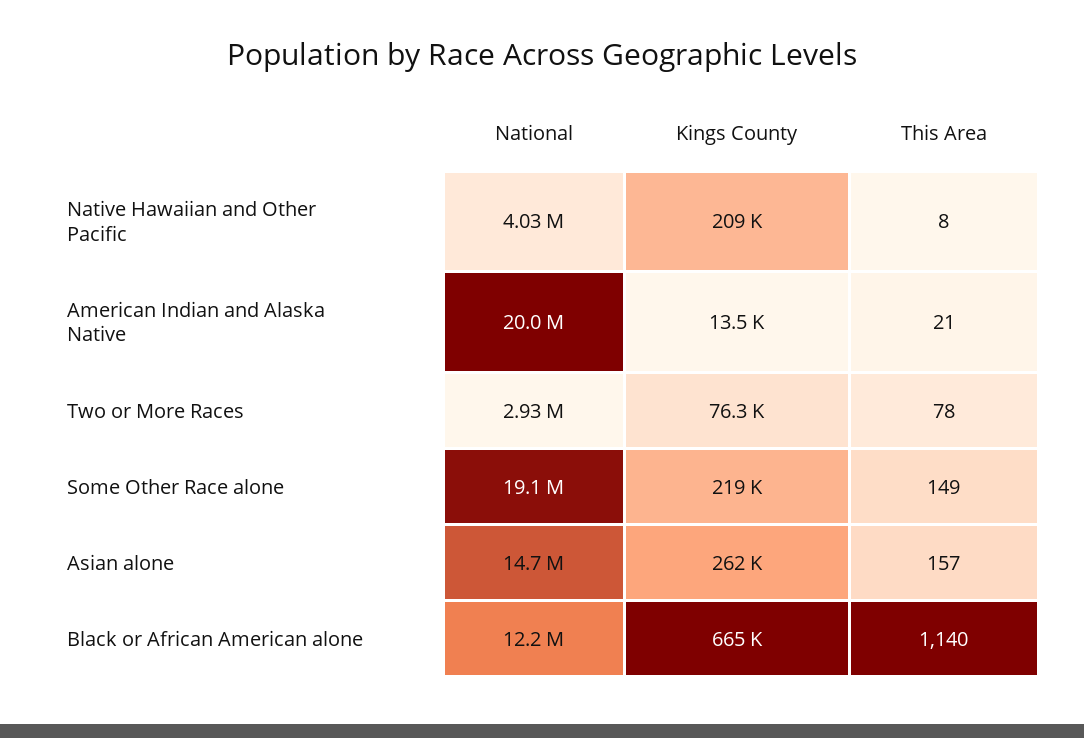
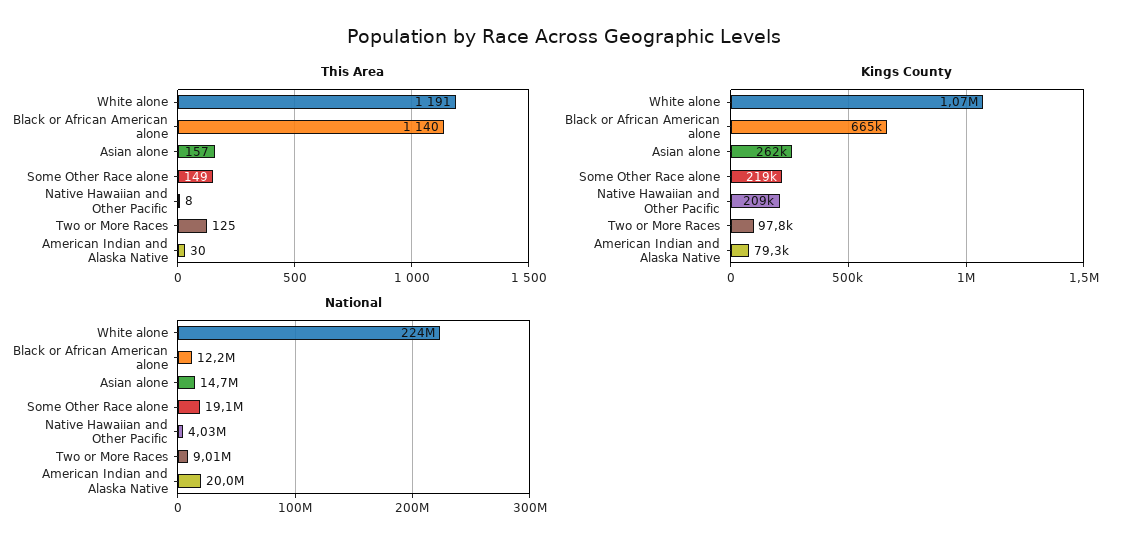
Kings County, American Indian and Alaska Native: 13500 -> 79300
This Area, American Indian and Alaska Native: 21 -> 30
National, Two or More Races: 2930000 -> 9010000
Kings County, Two or More Races: 76300 -> 97800
This Area, Two or More Races: 78 -> 125
This Area, White alone: none -> 1191
Kings County, White alone: none -> 1070000
National, White alone: none -> 224000000

